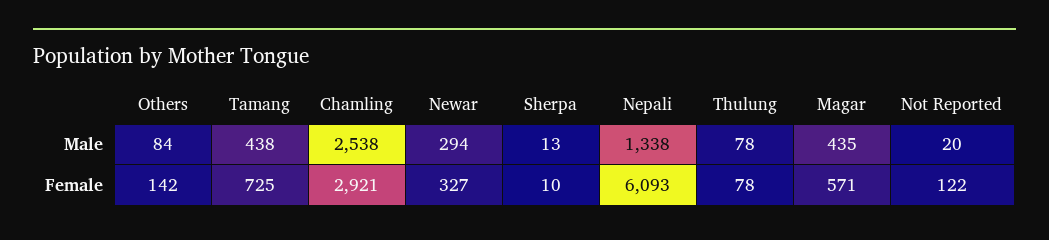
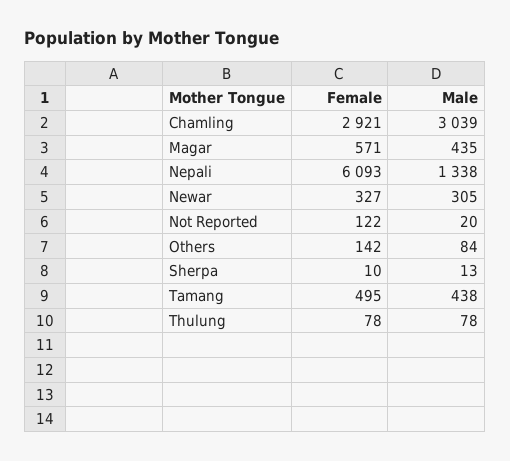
Chamling, Male: 2538 -> 3039
Newar, Male: 294 -> 305
Tamang, Female: 725 -> 495

